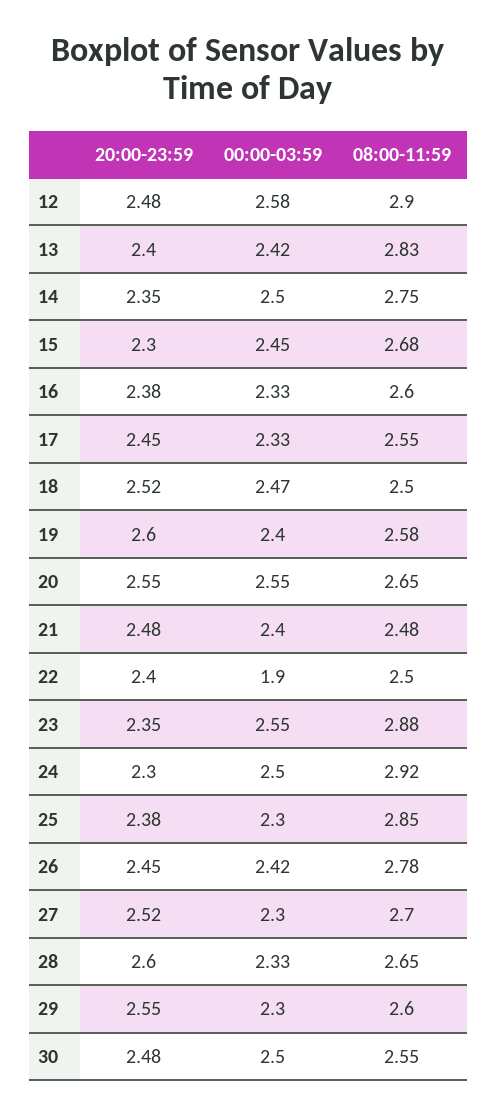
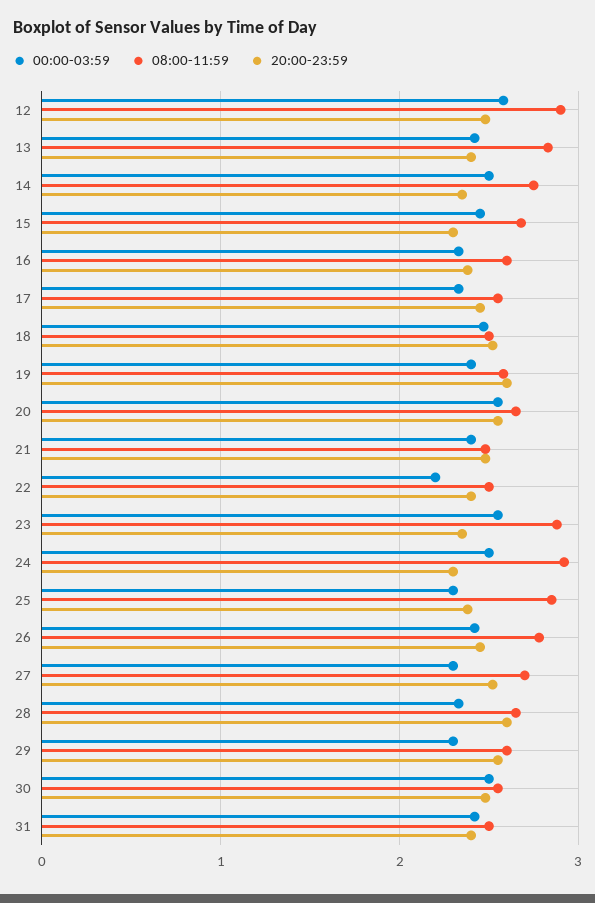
00:00-03:59, 22: 1.9 -> 2.2
00:00-03:59, 31: none -> 2.4
08:00-11:59, 31: none -> 2.5
20:00-23:59, 31: none -> 2.4

